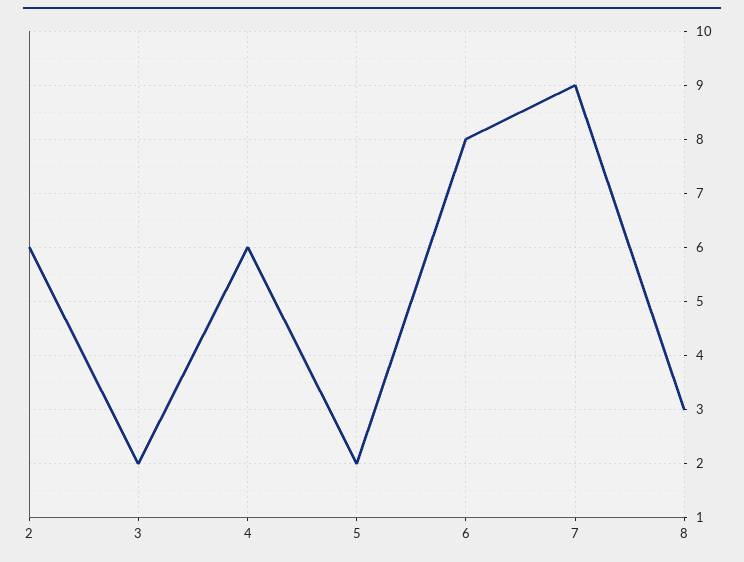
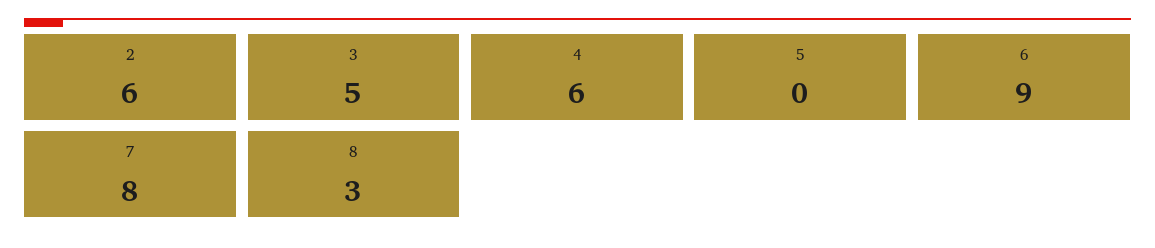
3: 2 -> 5
5: 2 -> 0
6: 8 -> 9
7: 9 -> 8

